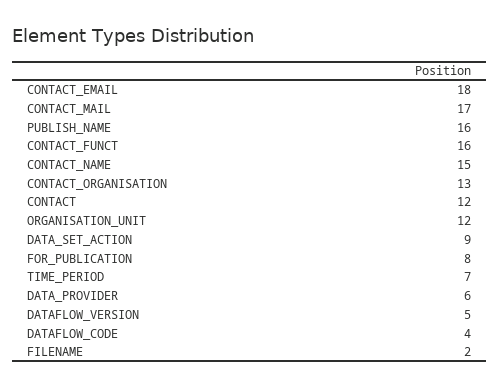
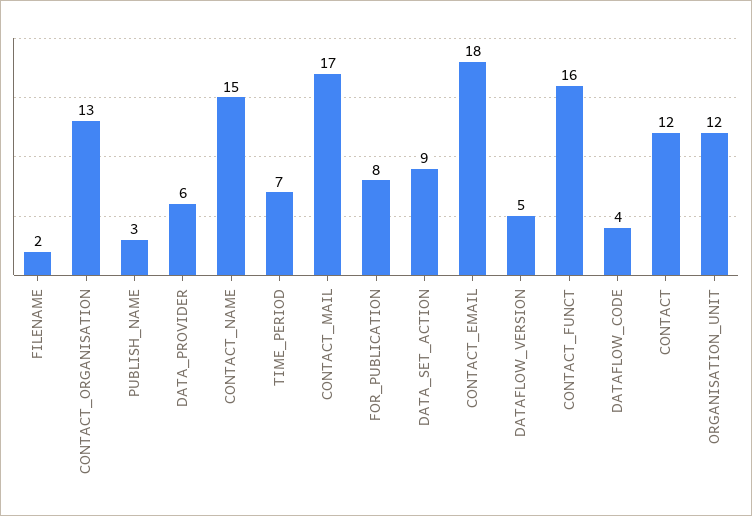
PUBLISH_NAME: 16 -> 3

